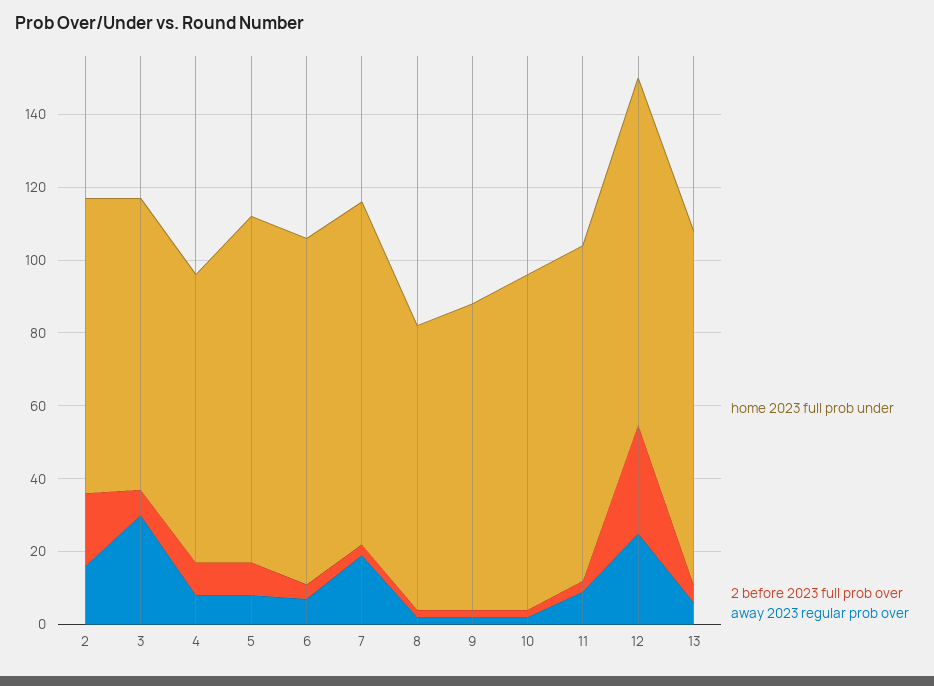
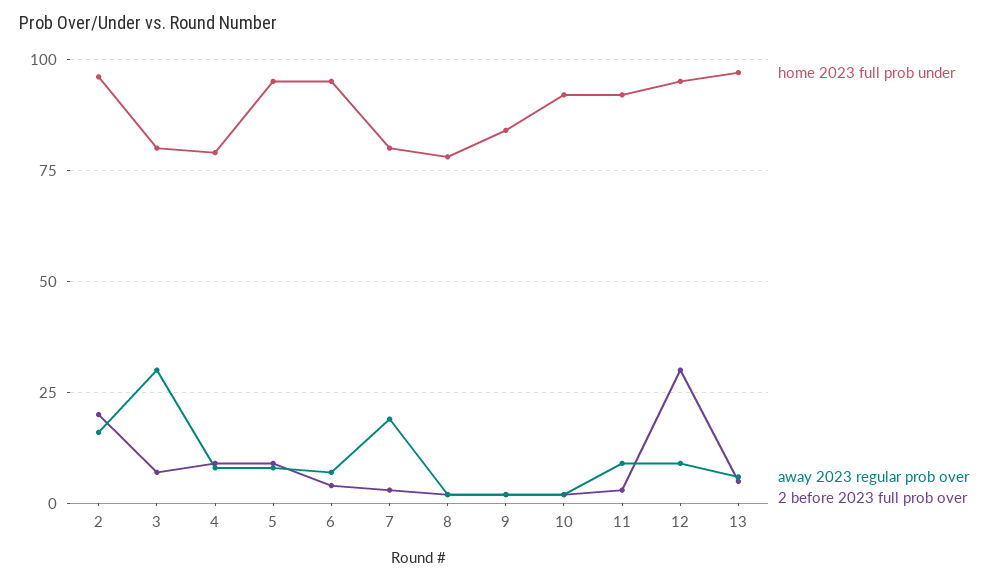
home 2023 full prob under, 2: 80 -> 95
home 2023 full prob under, 7: 95 -> 80
away 2023 regular prob over, 12: 25 -> 10

